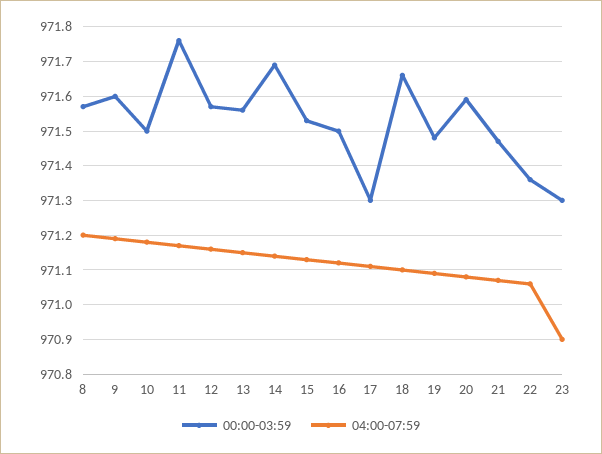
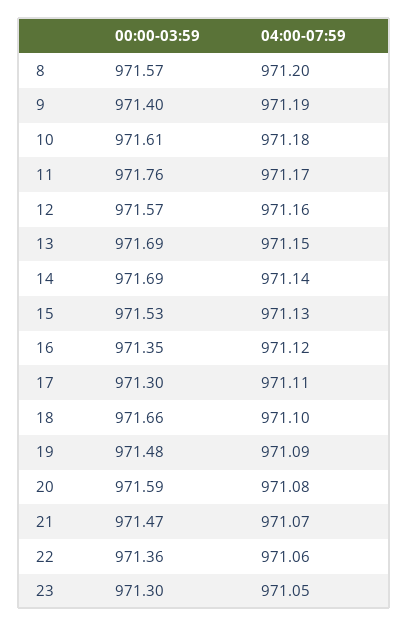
00:00-03:59, 9: 971.6 -> 971.4
00:00-03:59, 10: 971.5 -> 971.61
00:00-03:59, 13: 971.55 -> 971.69
00:00-03:59, 16: 971.5 -> 971.35
04:00-07:59, 23: 970.9 -> 971.05

